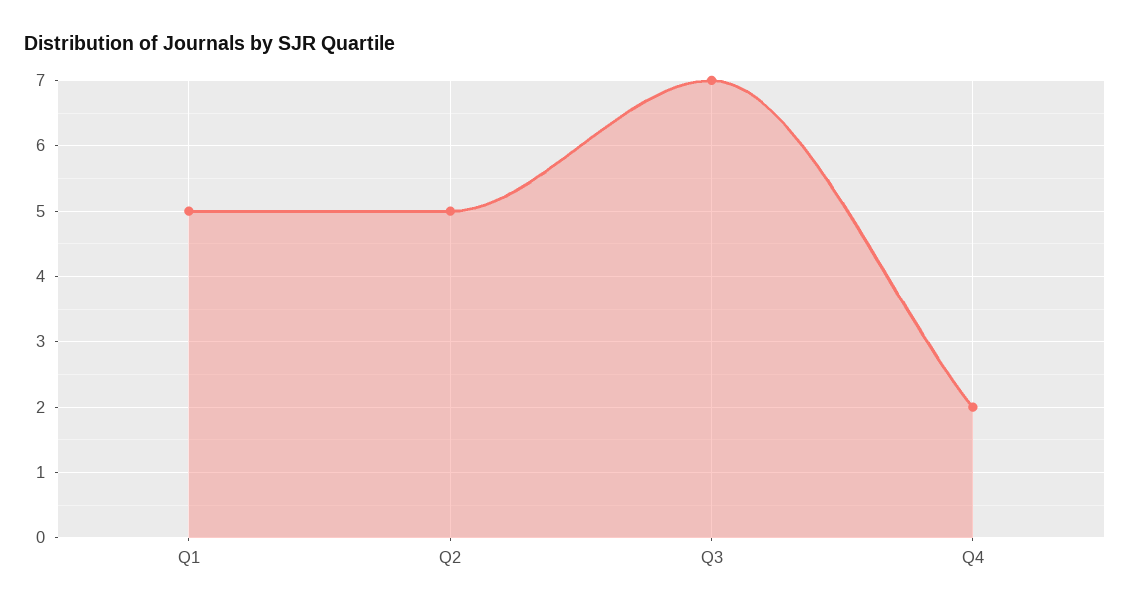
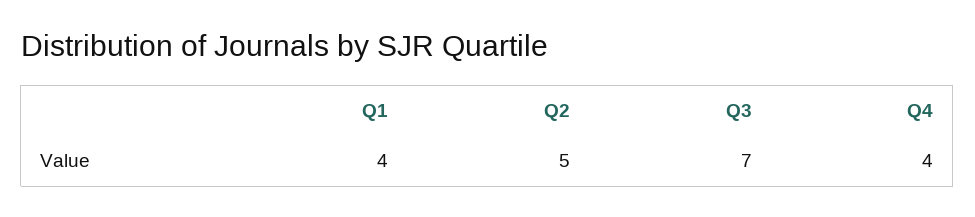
Q1: 5 -> 4
Q4: 2 -> 4

